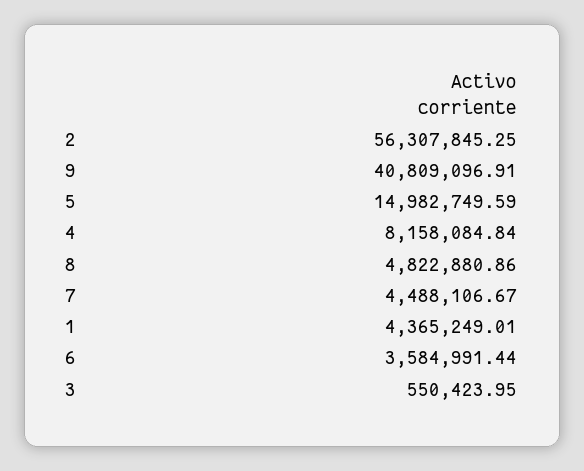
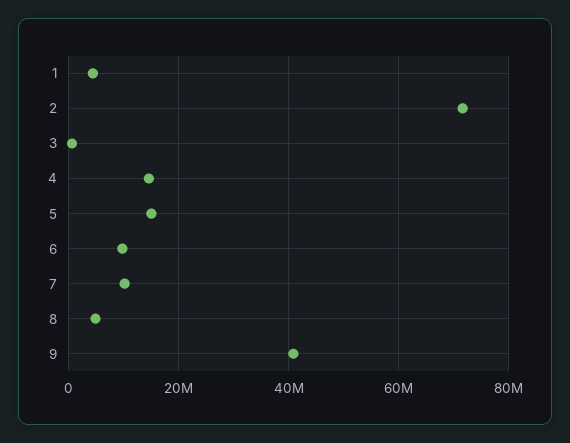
2: 56307845.25 -> 72000000
4: 8158084.84 -> 14000000
7: 4488106.67 -> 10000000
6: 3584991.44 -> 10000000

